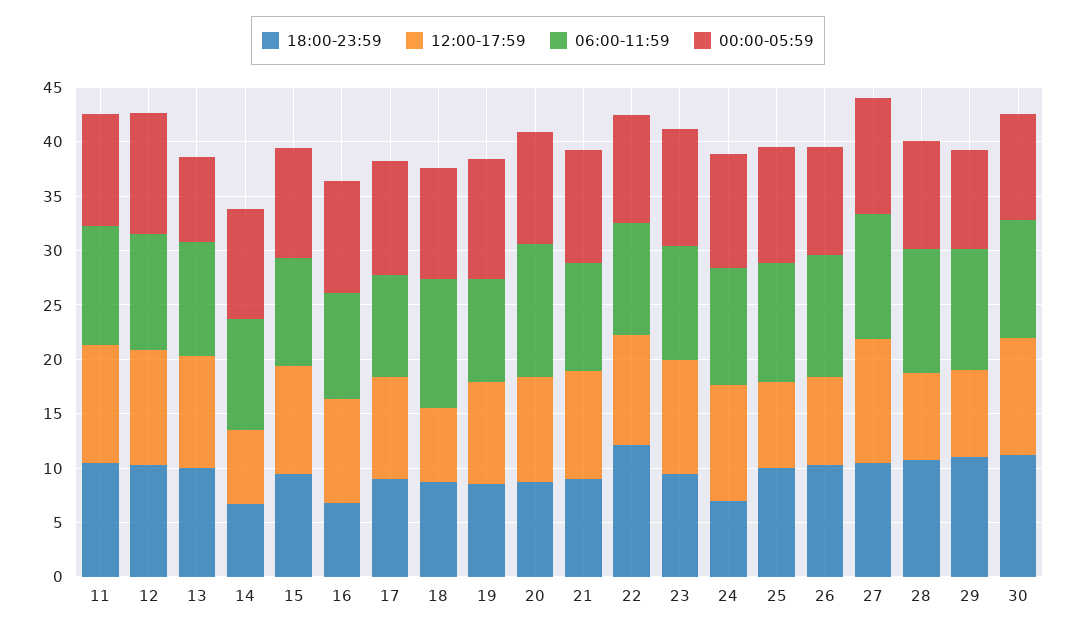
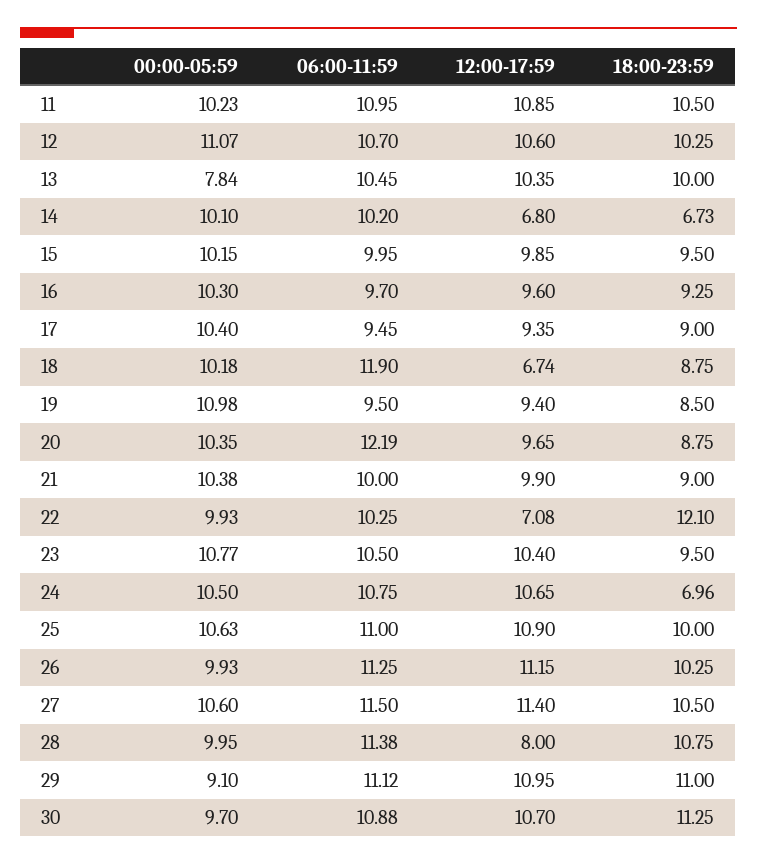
18:00-23:59, 16: 7 -> 9.25
12:00-17:59, 22: 10 -> 7.08
12:00-17:59, 25: 8 -> 10.9
12:00-17:59, 26: 8 -> 11.15
12:00-17:59, 29: 8 -> 10.95

